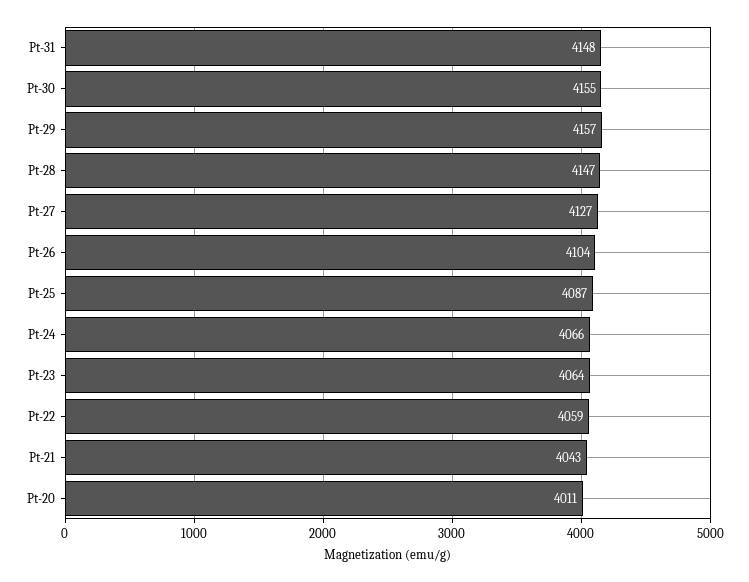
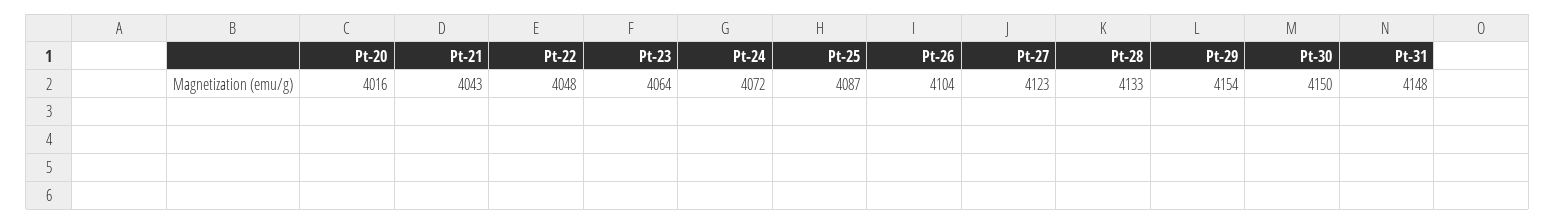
Pt-30: 4155 -> 4150
Pt-29: 4157 -> 4154
Pt-28: 4147 -> 4133
Pt-27: 4127 -> 4123
Pt-24: 4066 -> 4072
Pt-22: 4059 -> 4048
Pt-20: 4011 -> 4016

